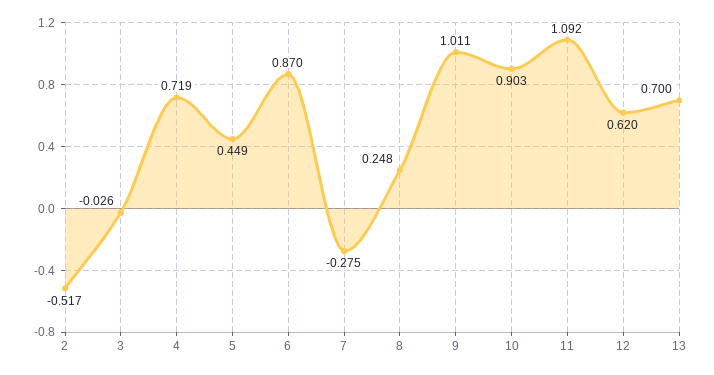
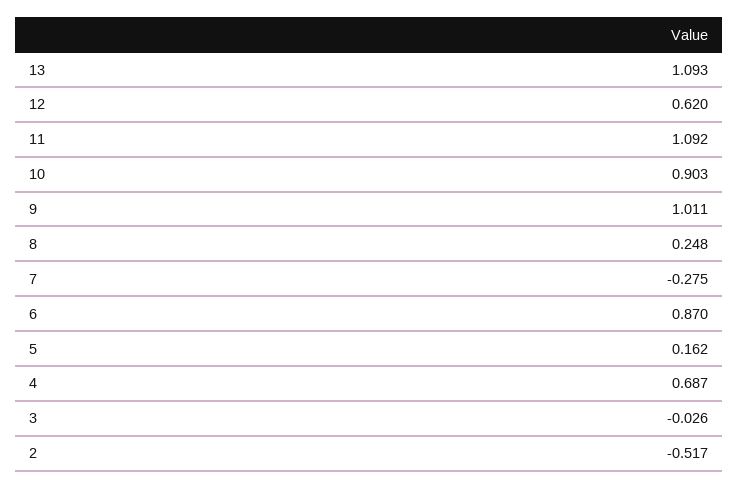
4: 0.719 -> 0.687
5: 0.449 -> 0.162
13: 0.7 -> 1.093

